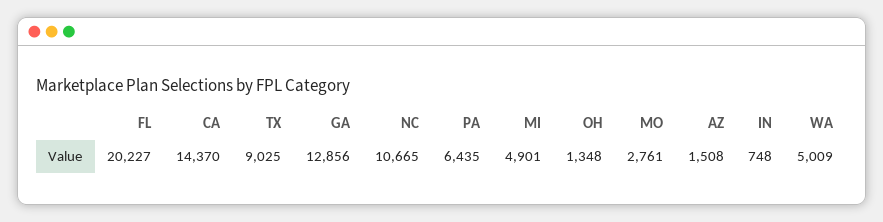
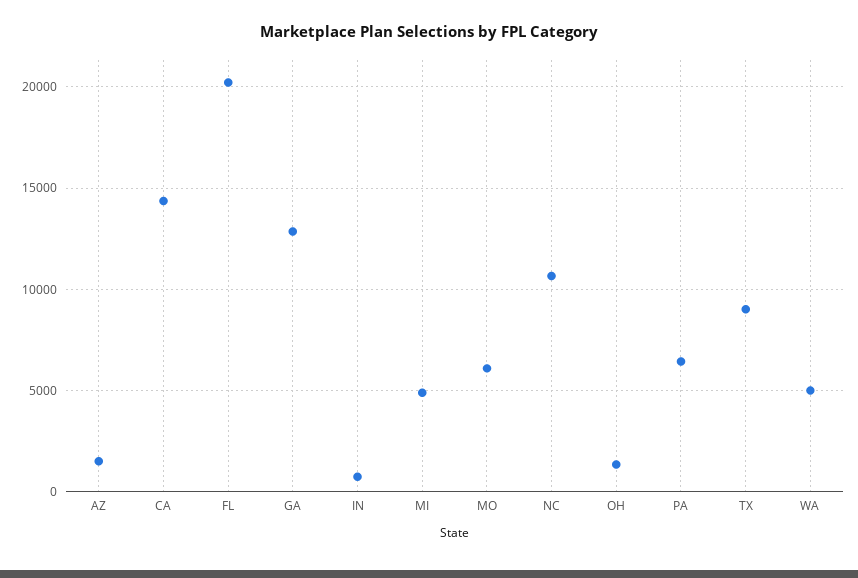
MO: 2761 -> 6000

